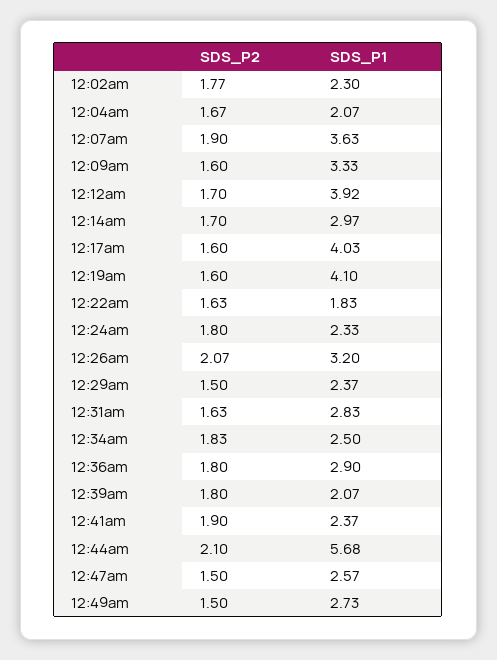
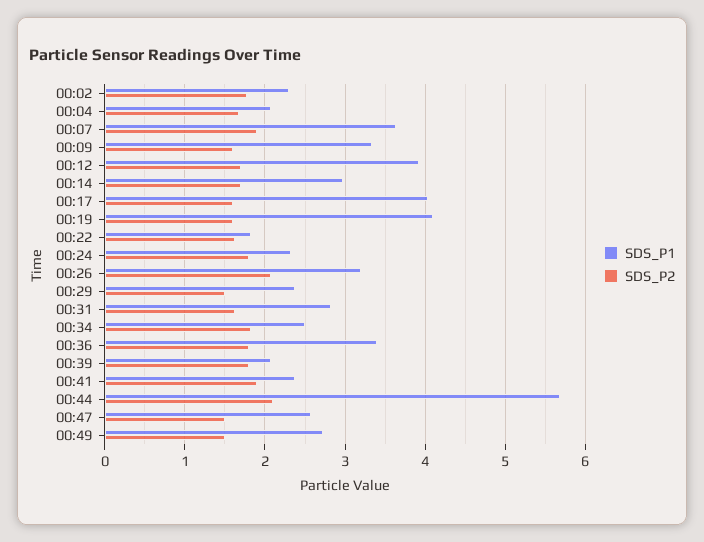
SDS_P1, 12:36am: 2.9 -> 3.4

